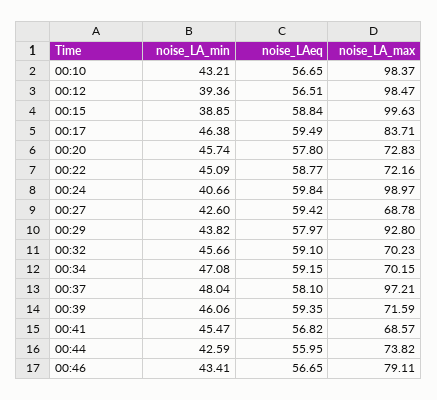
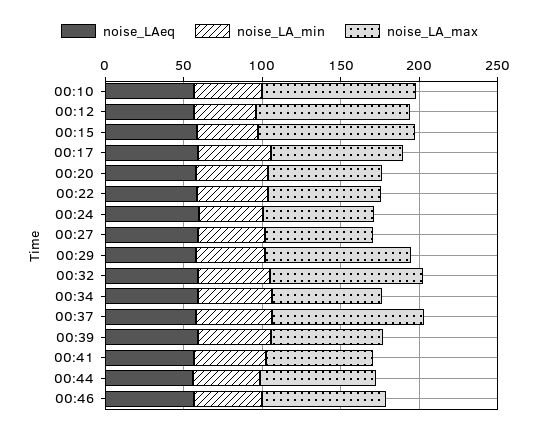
noise_LA_max, 00:24: 98.97 -> 70
noise_LA_max, 00:32: 70.23 -> 100

